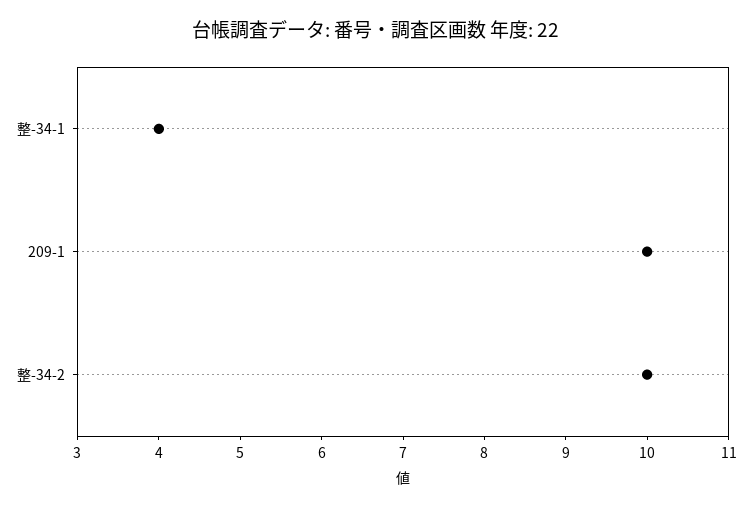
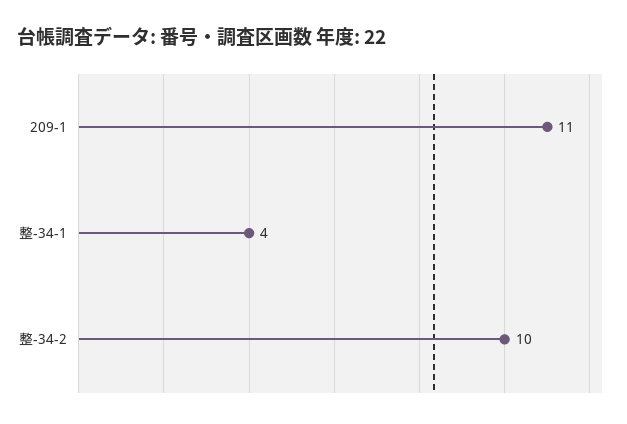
209-1: 10 -> 11

